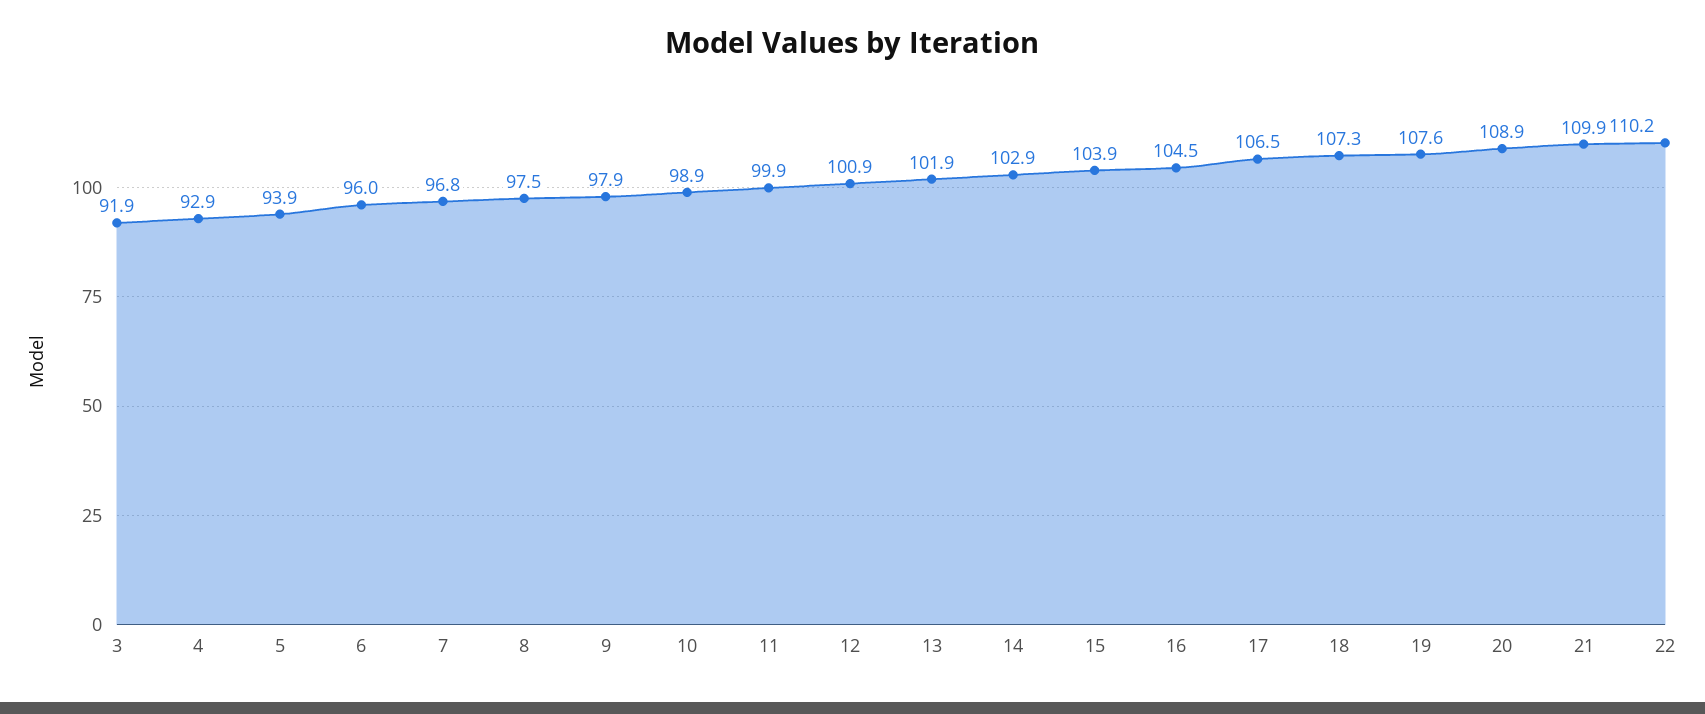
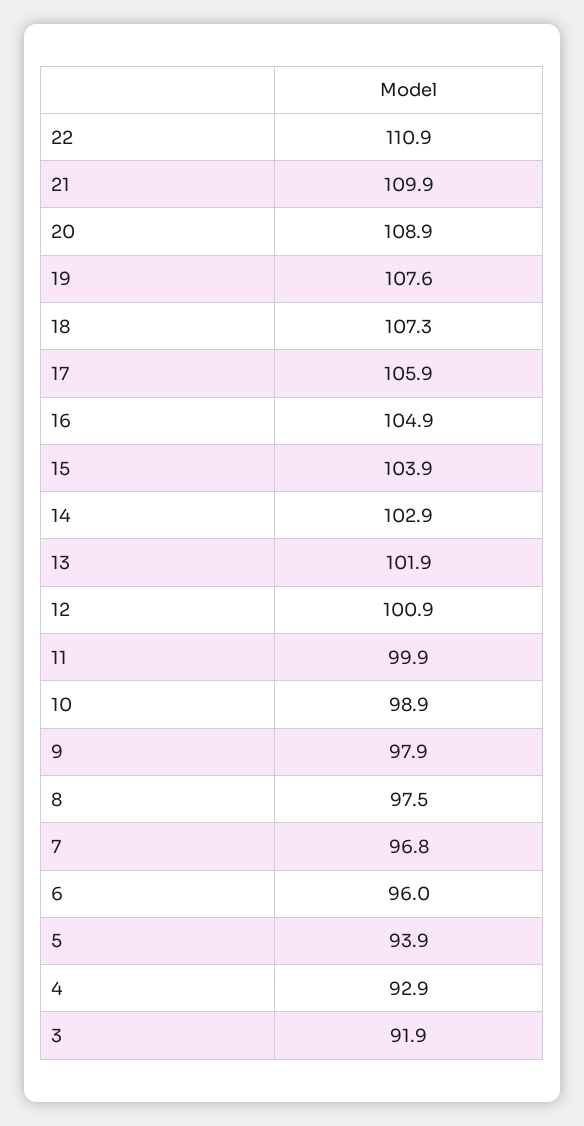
16: 104.5 -> 104.9
17: 106.5 -> 105.9
22: 110.2 -> 110.9

